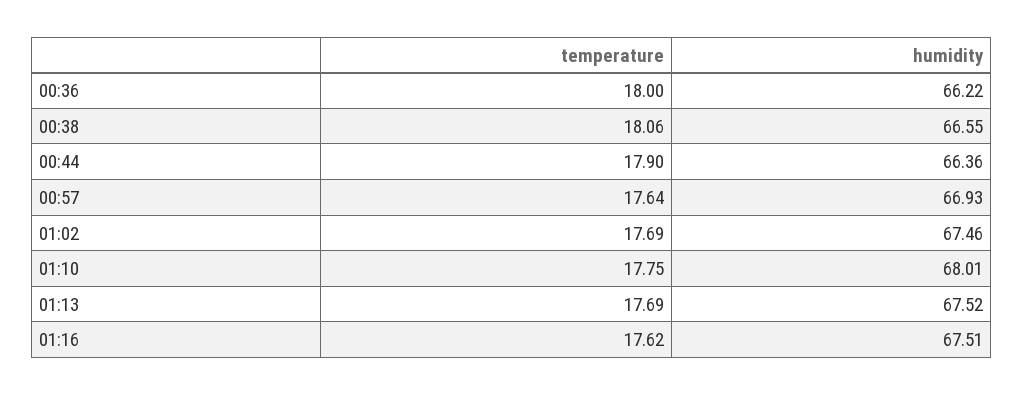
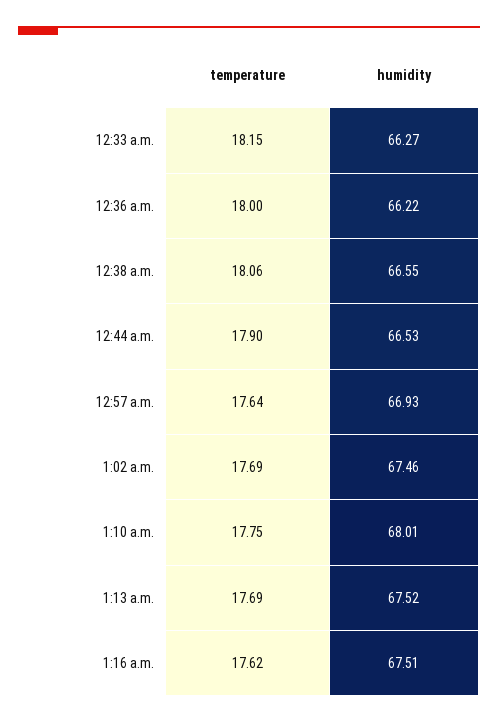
humidity, 00:44: 66.36 -> 66.53
temperature, 12:33 a.m.: none -> 18.15
humidity, 12:33 a.m.: none -> 66.27

